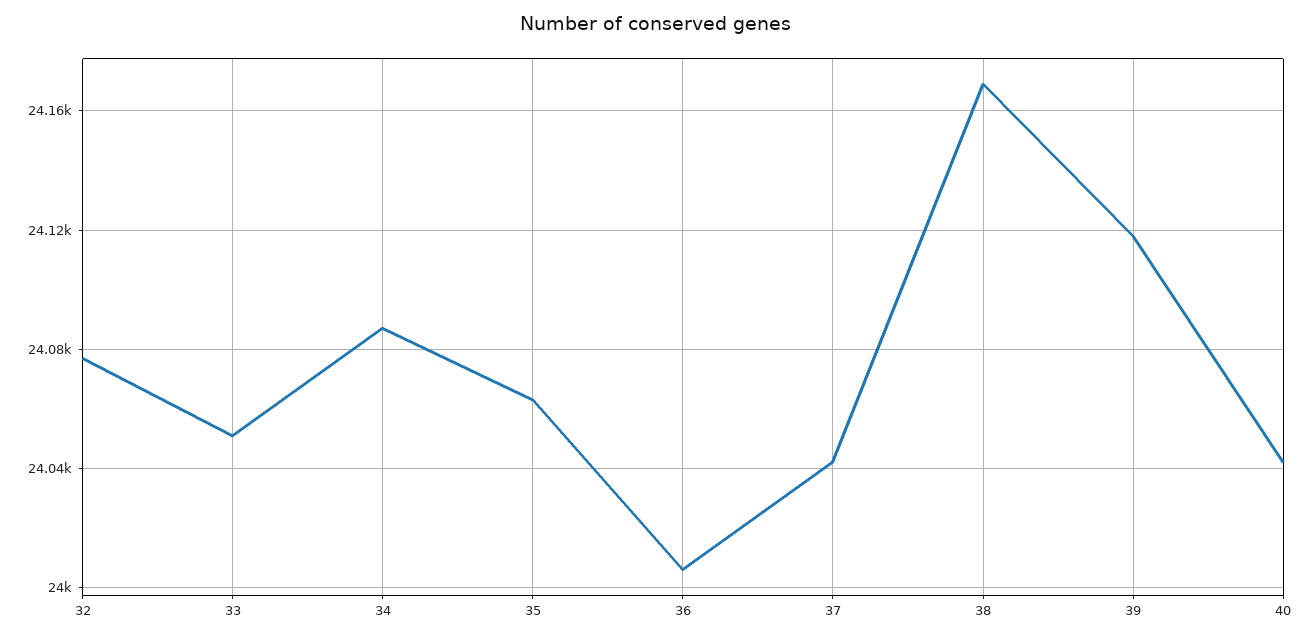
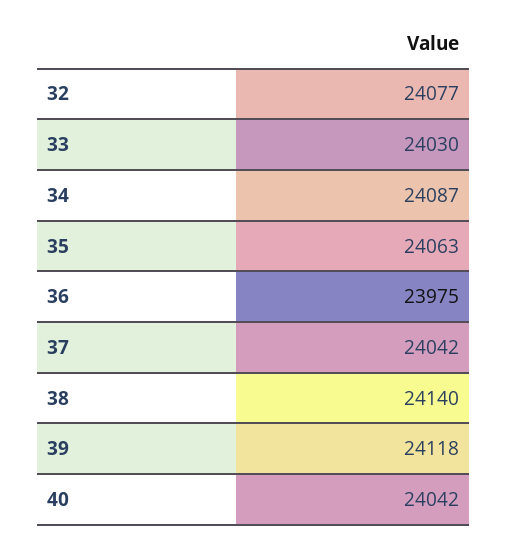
33: 24050 -> 24030
36: 24005 -> 23975
38: 24170 -> 24140

